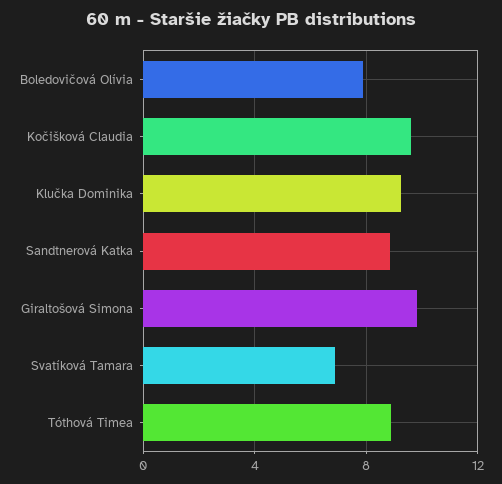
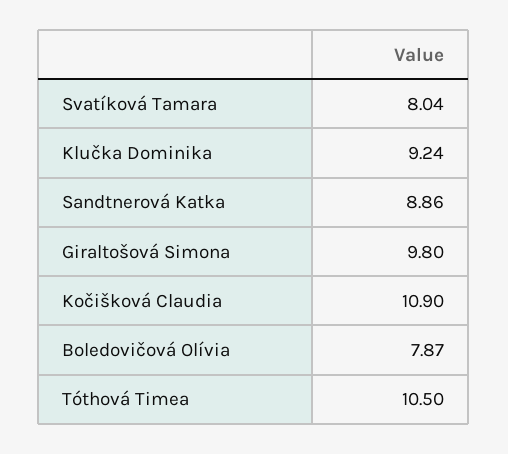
Kočišková Claudia: 9.5 -> 10.9
Svatíková Tamara: 7 -> 8.04
Tóthová Timea: 9 -> 10.5

